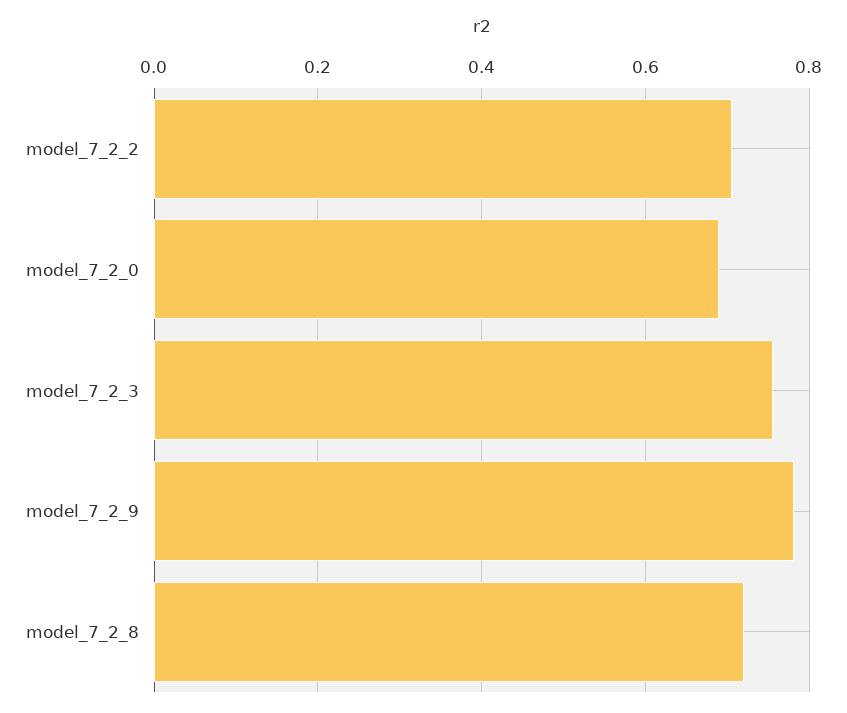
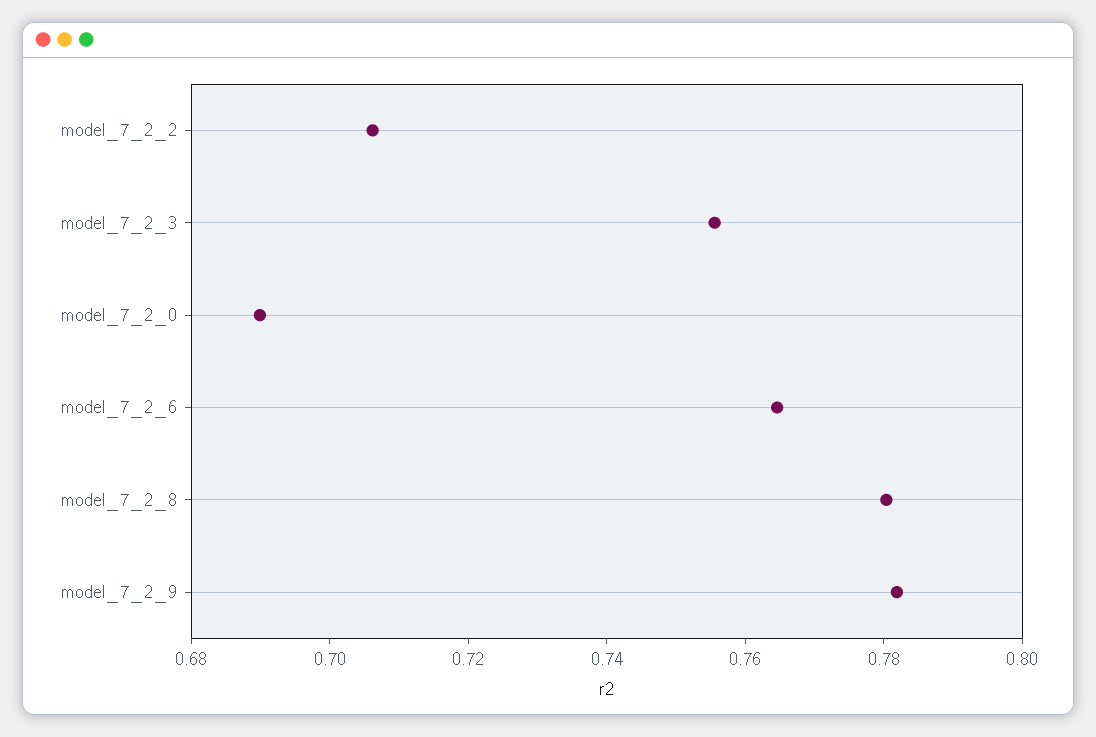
model_7_2_8: 0.72 -> 0.78
model_7_2_6: none -> 0.765

